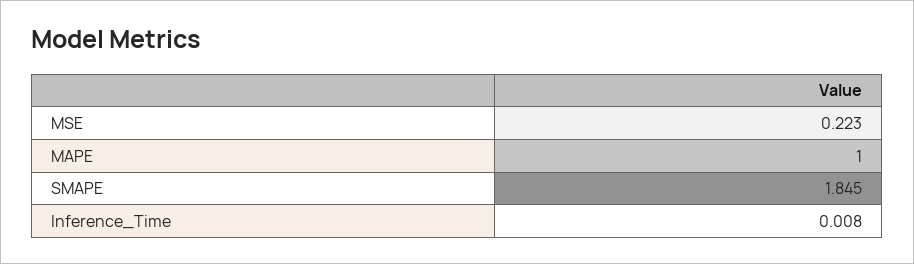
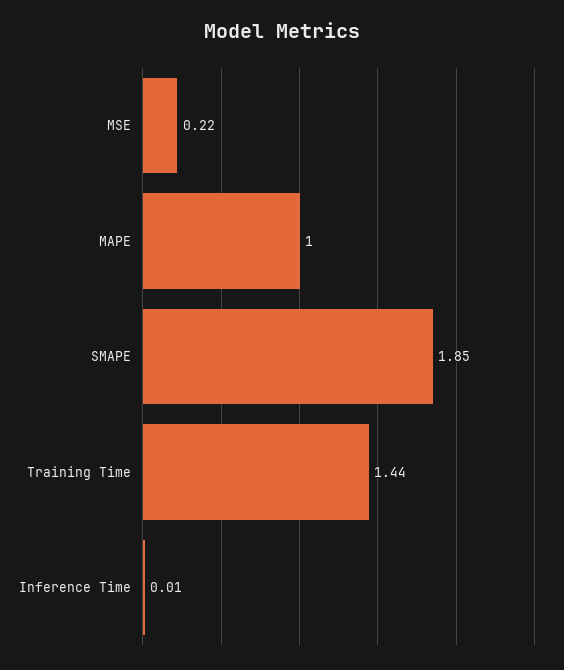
Training Time: none -> 1.44

